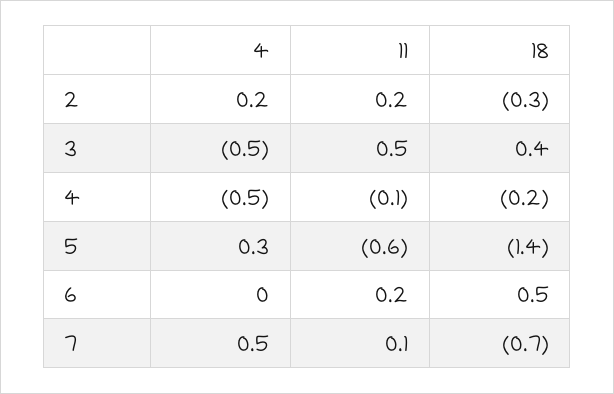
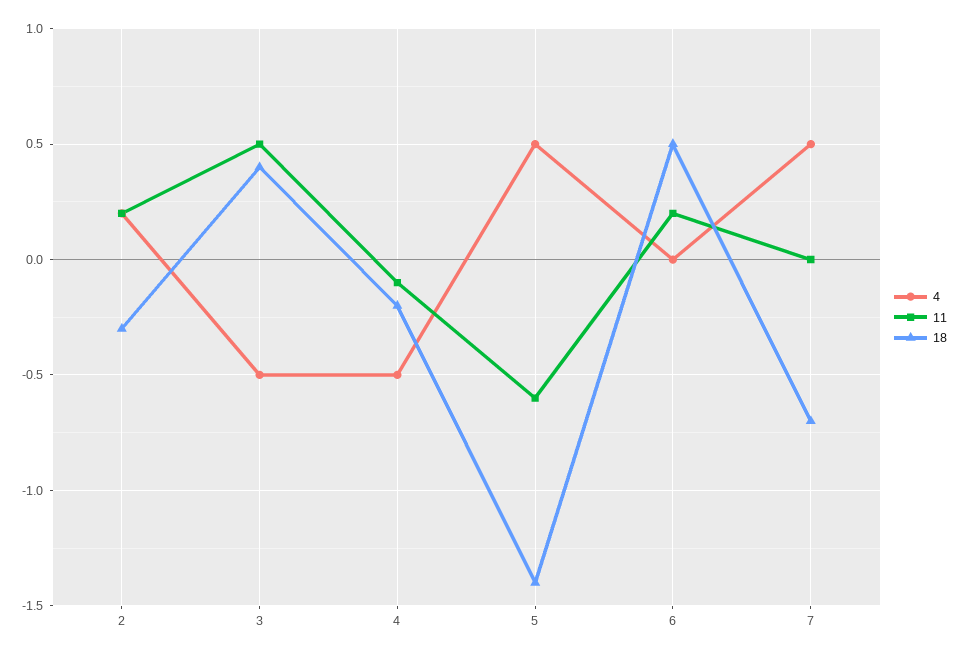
4, 5: 0.3 -> 0.5
11, 7: 0.1 -> 0

